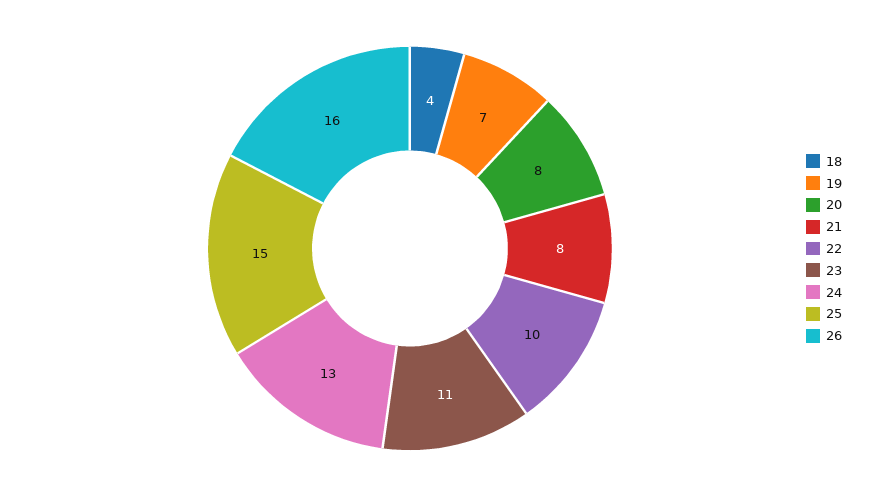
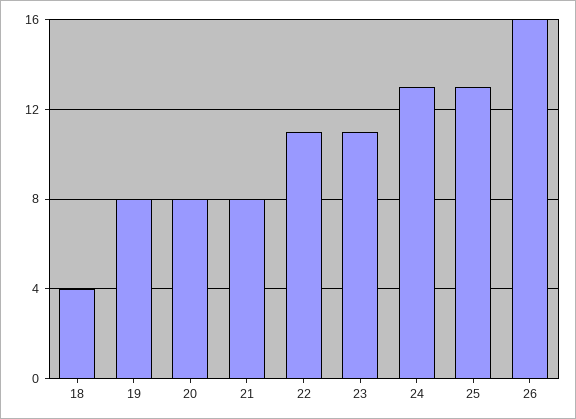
19: 7 -> 8
22: 10 -> 11
25: 15 -> 13

